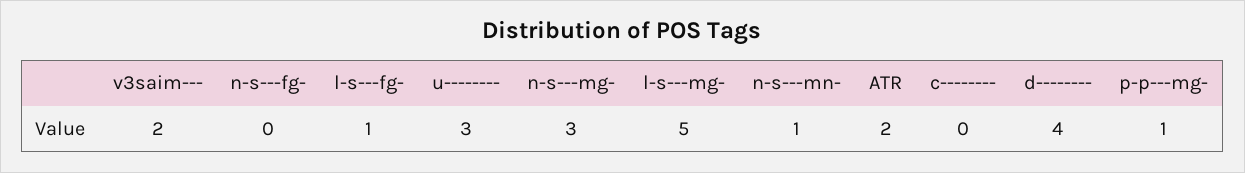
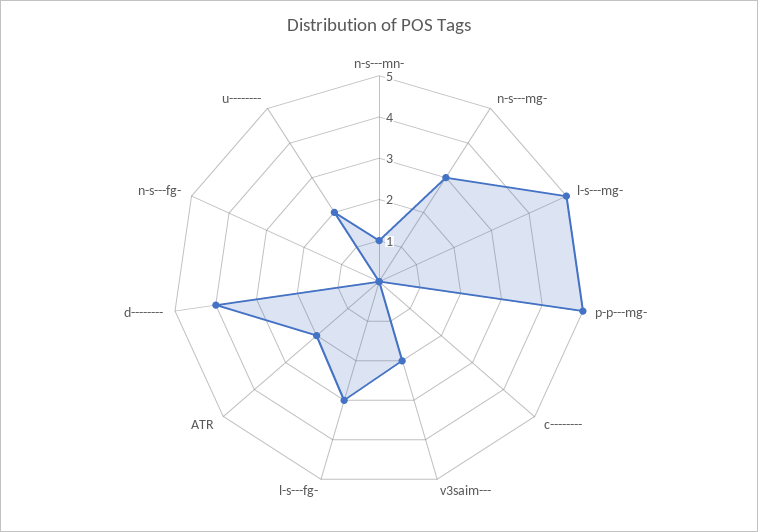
l-s---fg-: 1 -> 3
u--------: 3 -> 2
p-p---mg-: 1 -> 5

